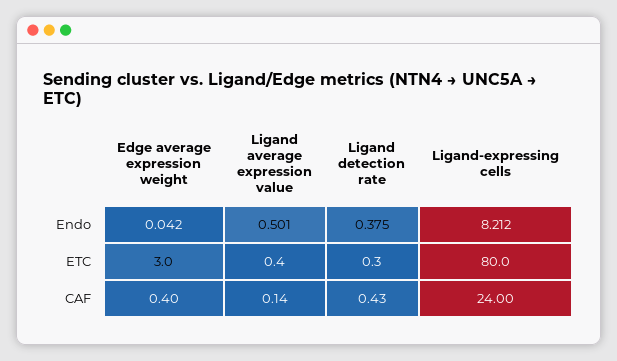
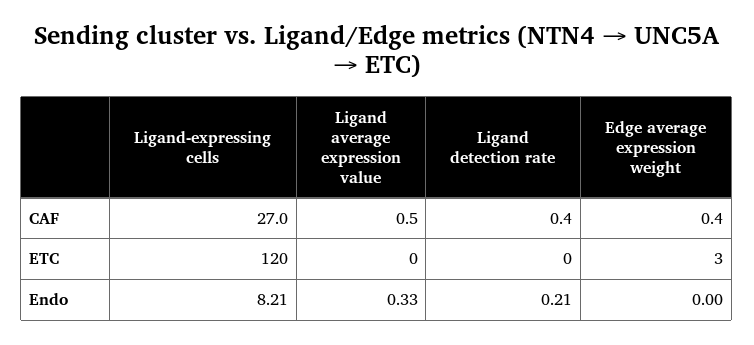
Edge average expression weight, Endo: 0.042 -> 0
Ligand average expression value, Endo: 0.501 -> 0.33
Ligand detection rate, Endo: 0.375 -> 0.21
Ligand-expressing cells, ETC: 80 -> 120
Ligand average expression value, CAF: 0.14 -> 0.5
Ligand-expressing cells, CAF: 24 -> 27

